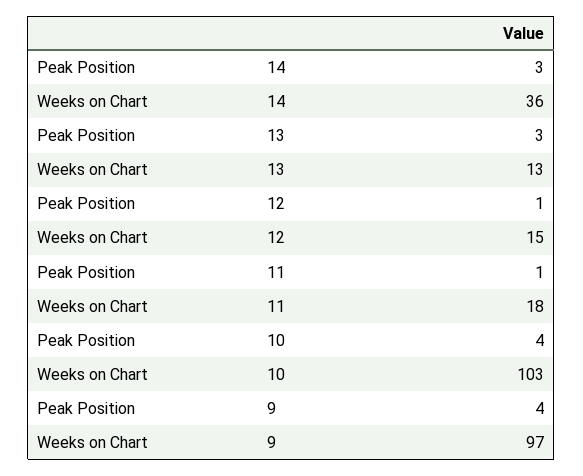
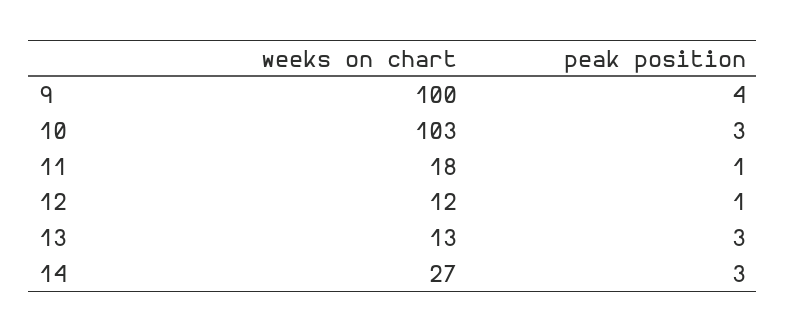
Weeks on Chart, 14: 36 -> 27
Weeks on Chart, 12: 15 -> 12
Peak Position, 10: 4 -> 3
Weeks on Chart, 9: 97 -> 100

